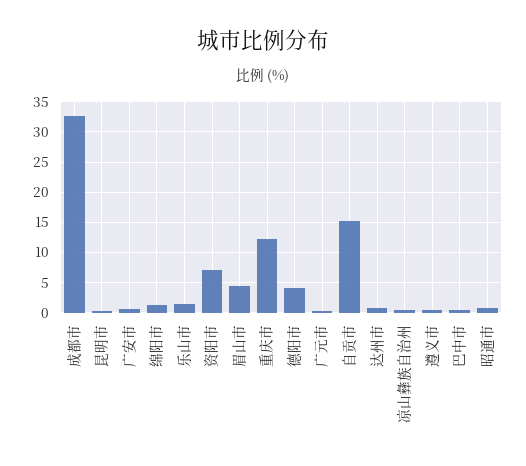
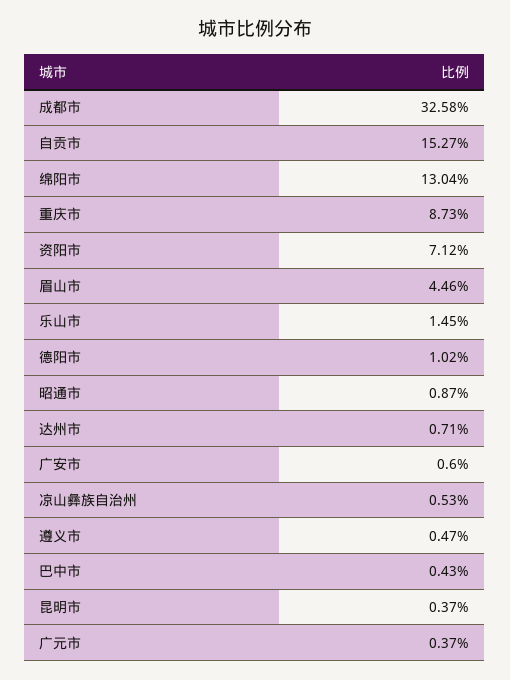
绵阳市: 1 -> 13.04
重庆市: 12 -> 8.73
德阳市: 4 -> 1.02

